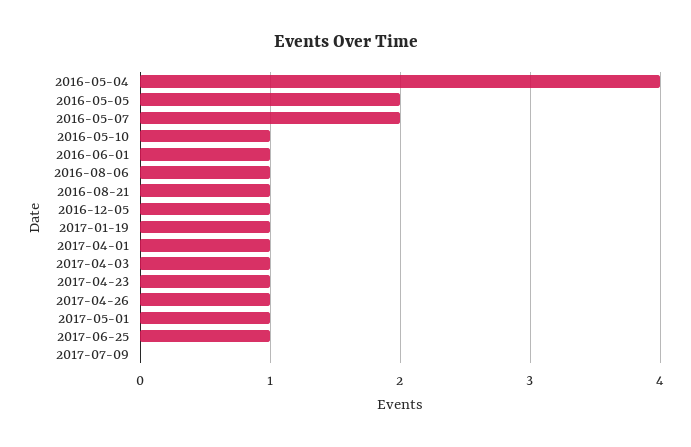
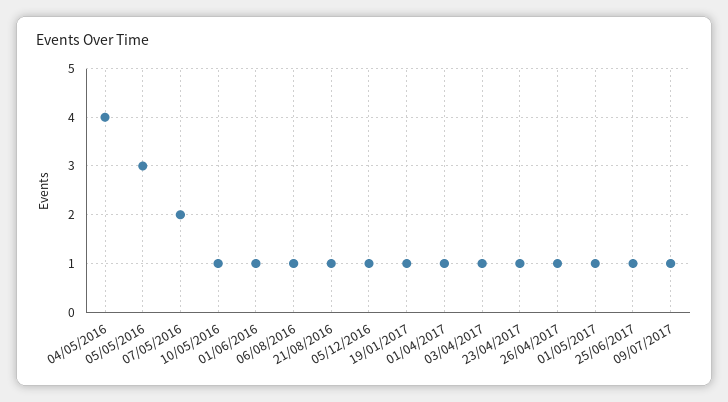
2016-05-05: 2 -> 3
2017-07-09: 0 -> 1

